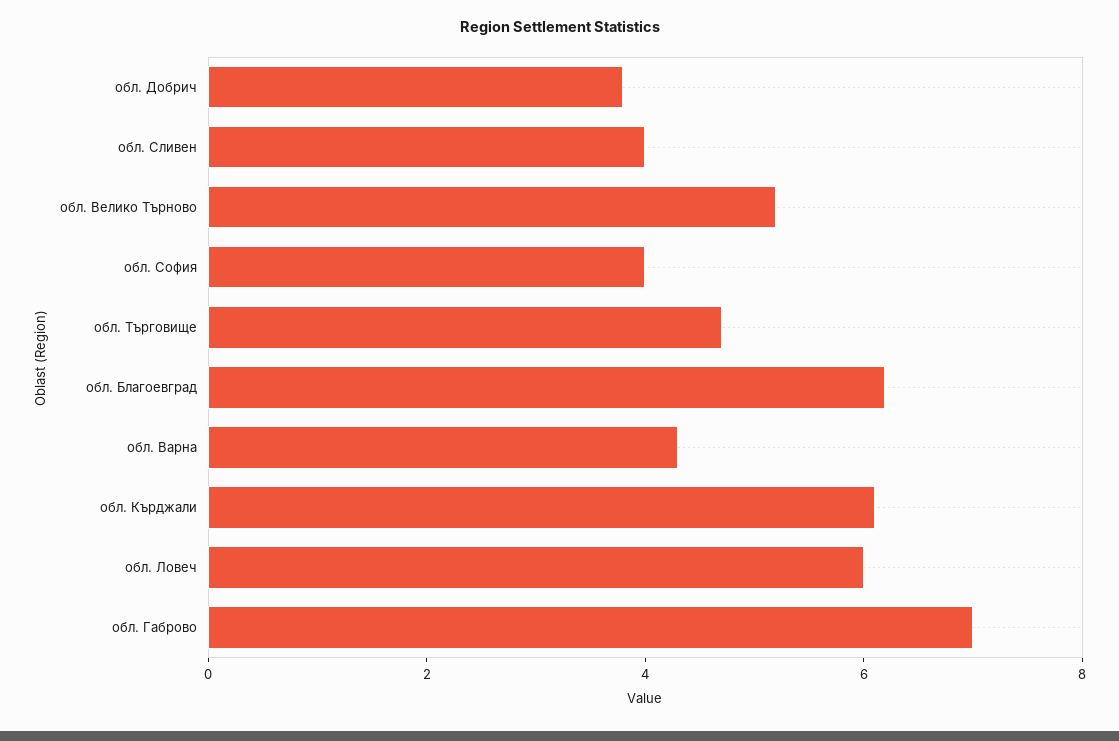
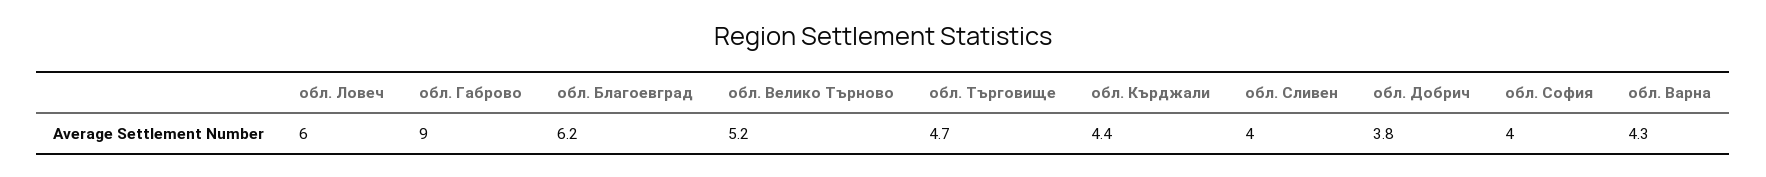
обл. Кърджали: 6 -> 4.4
обл. Габрово: 7 -> 9

